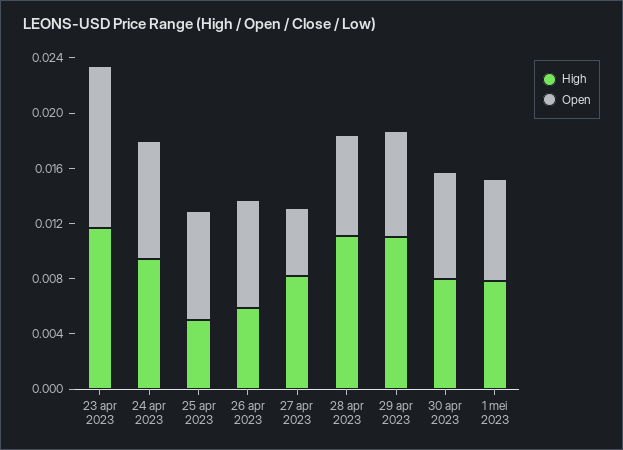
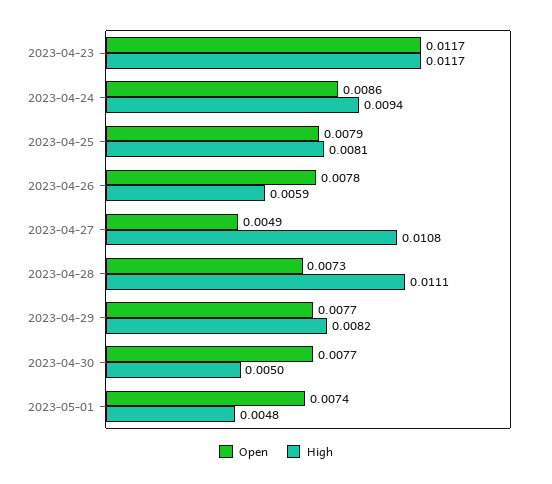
High, 25 apr 2023: 0.005 -> 0.0081
High, 27 apr 2023: 0.008 -> 0.0108
High, 29 apr 2023: 0.011 -> 0.0082
High, 30 apr 2023: 0.008 -> 0.005
High, 1 mei 2023: 0.008 -> 0.0048

